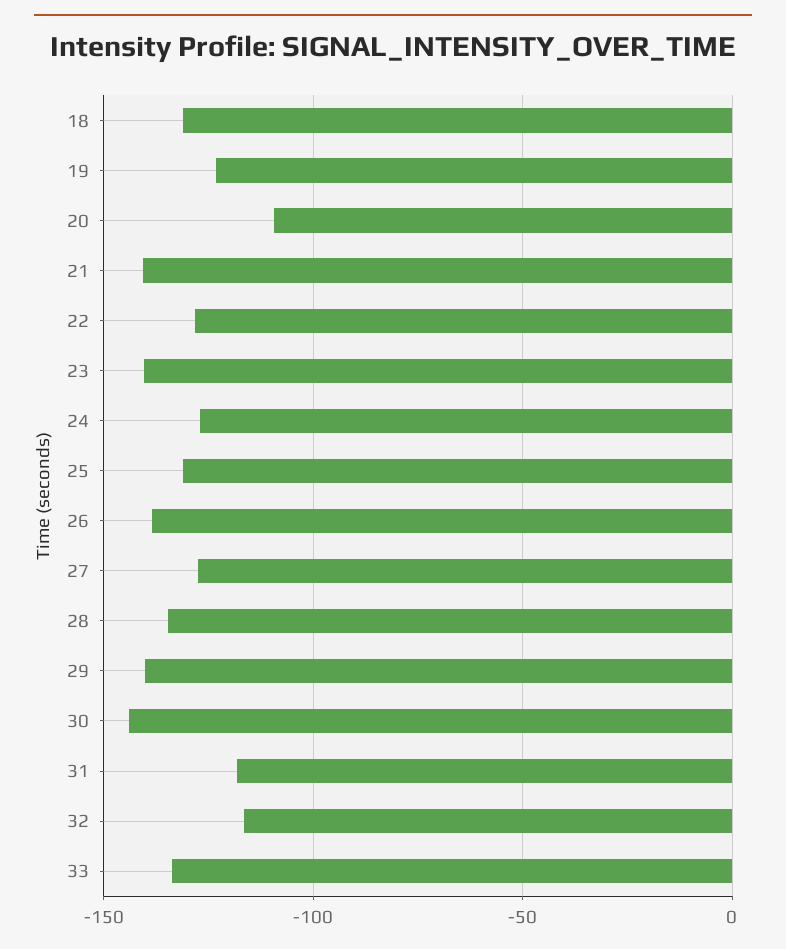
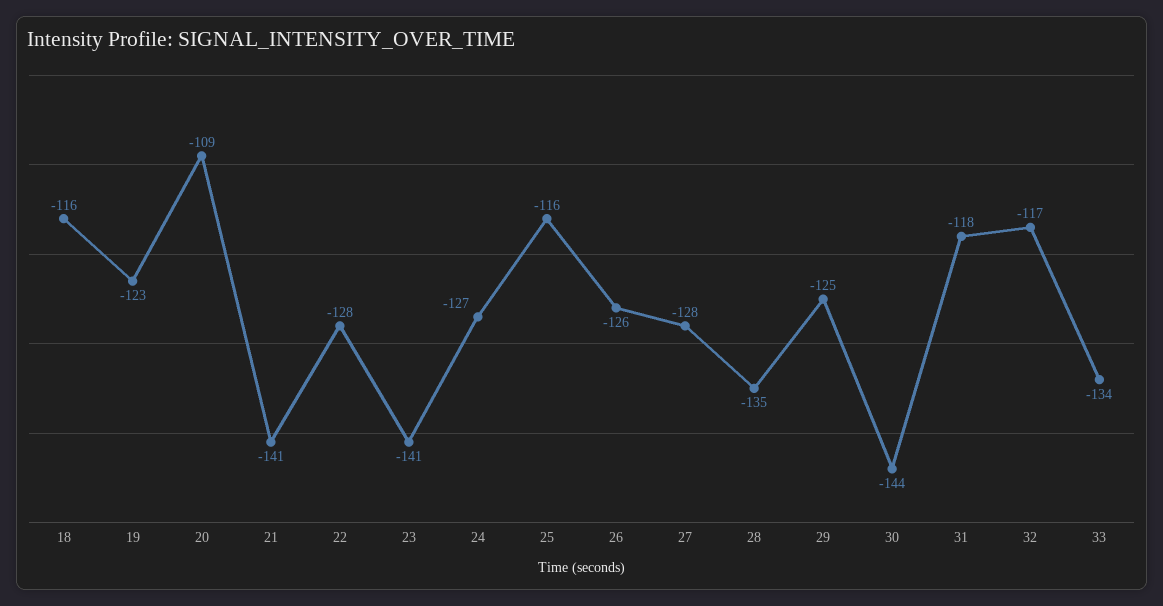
18: -130 -> -116
25: -130 -> -116
26: -140 -> -126
29: -140 -> -125

